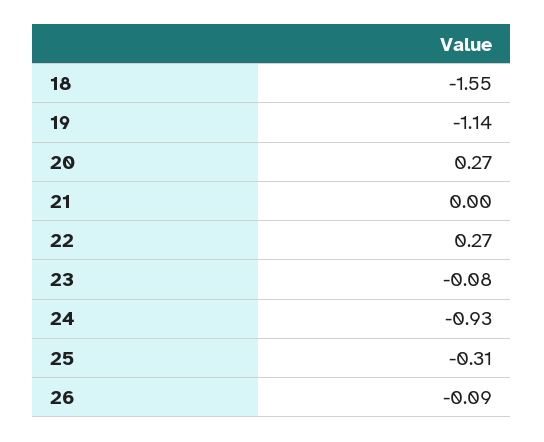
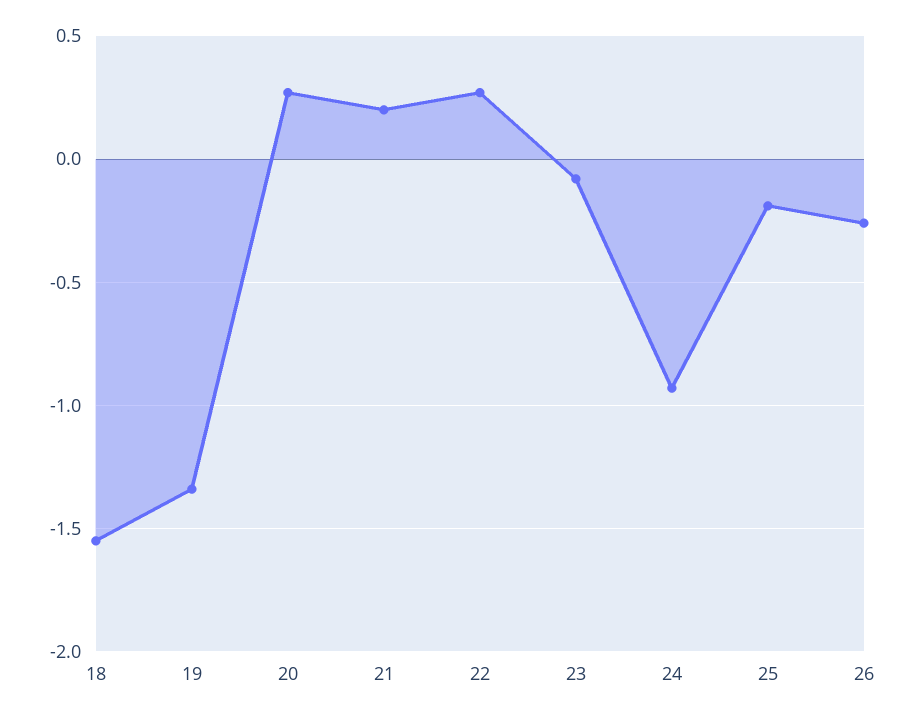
19: -1.14 -> -1.35
21: 0 -> 0.2
25: -0.31 -> -0.2
26: -0.09 -> -0.25

